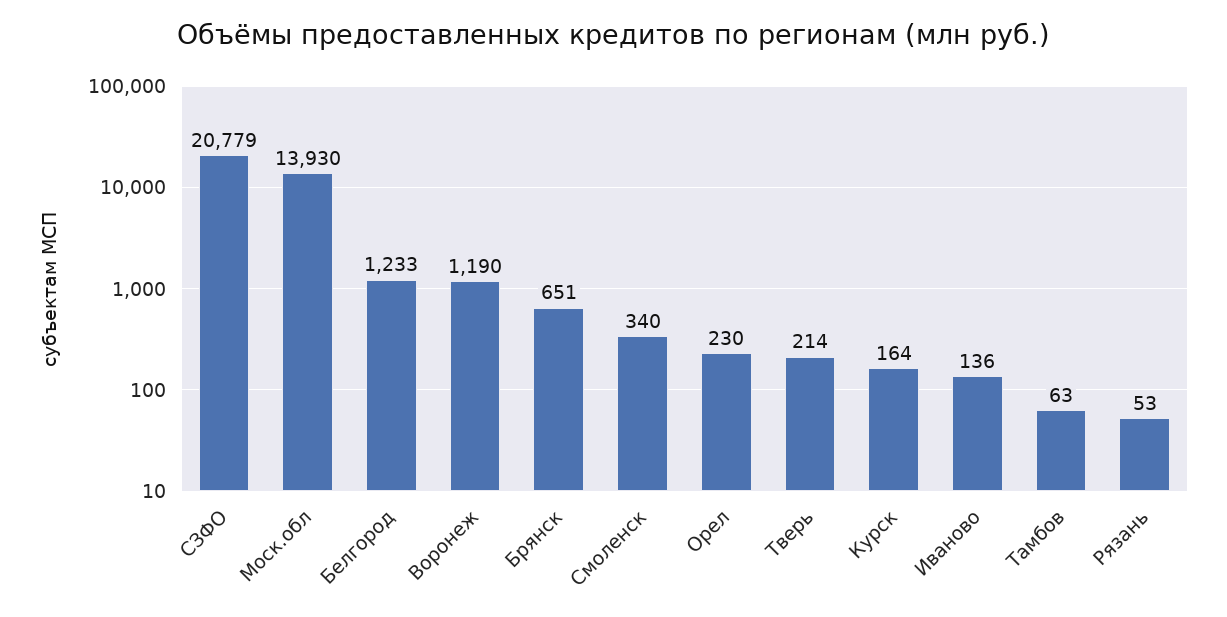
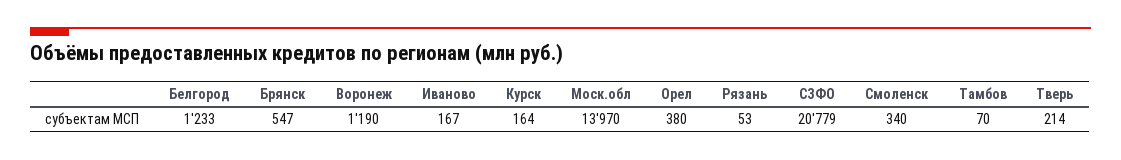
Моск.обл: 13930 -> 13970
Брянск: 651 -> 547
Орел: 230 -> 380
Иваново: 136 -> 167
Тамбов: 63 -> 70

